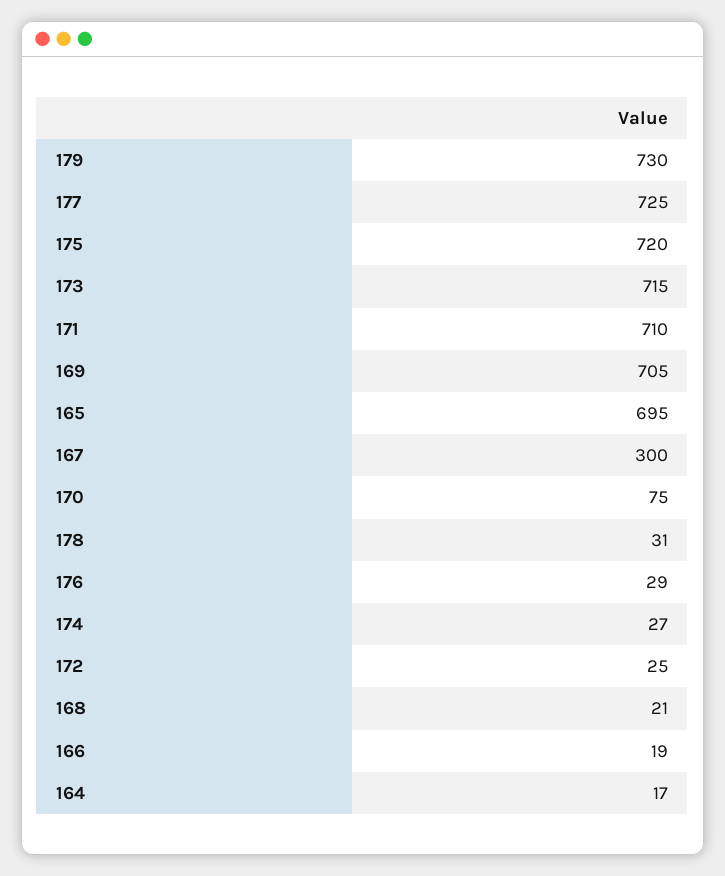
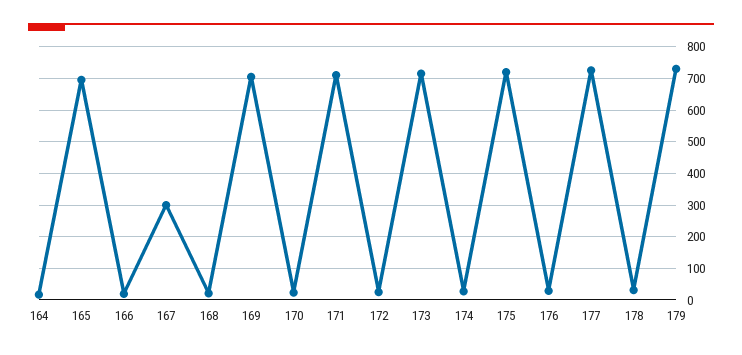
170: 75 -> 20

